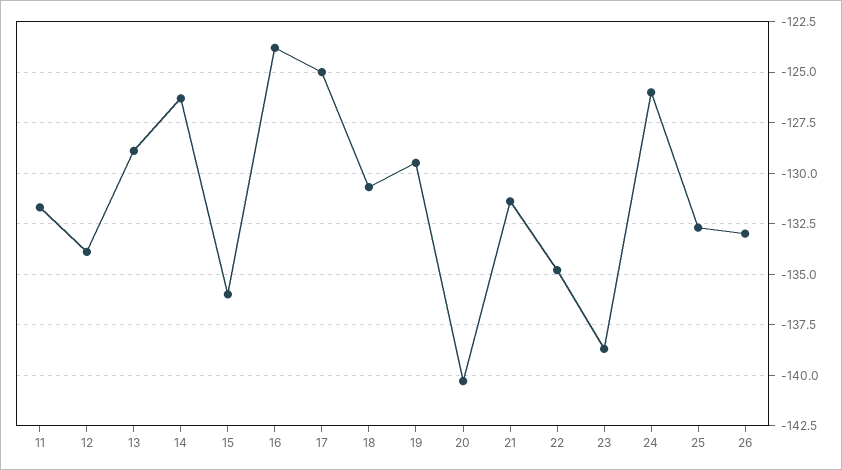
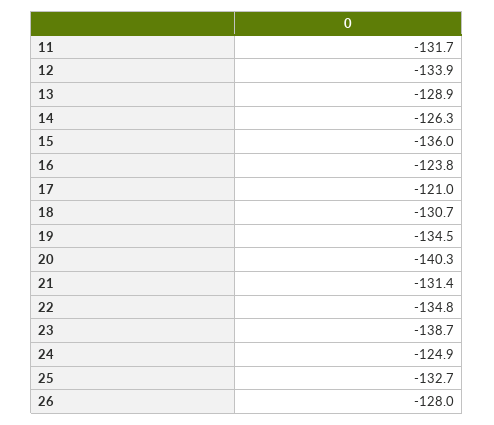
17: -125 -> -121
19: -129.5 -> -134.5
24: -126 -> -124.9
26: -133 -> -128

